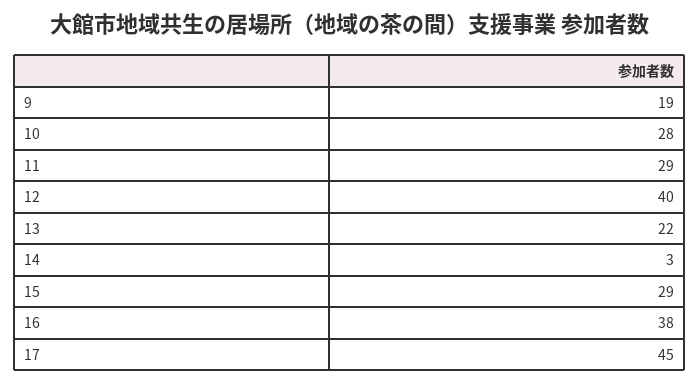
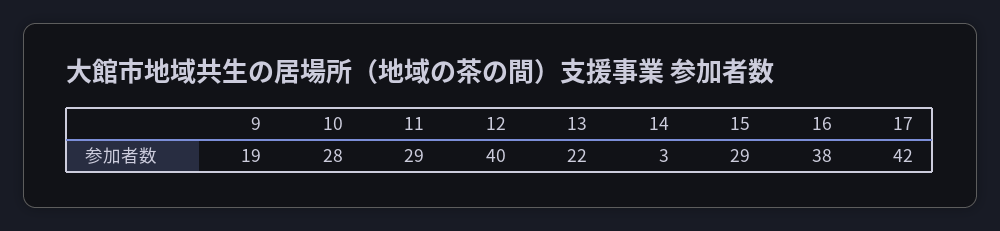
17: 45 -> 42

